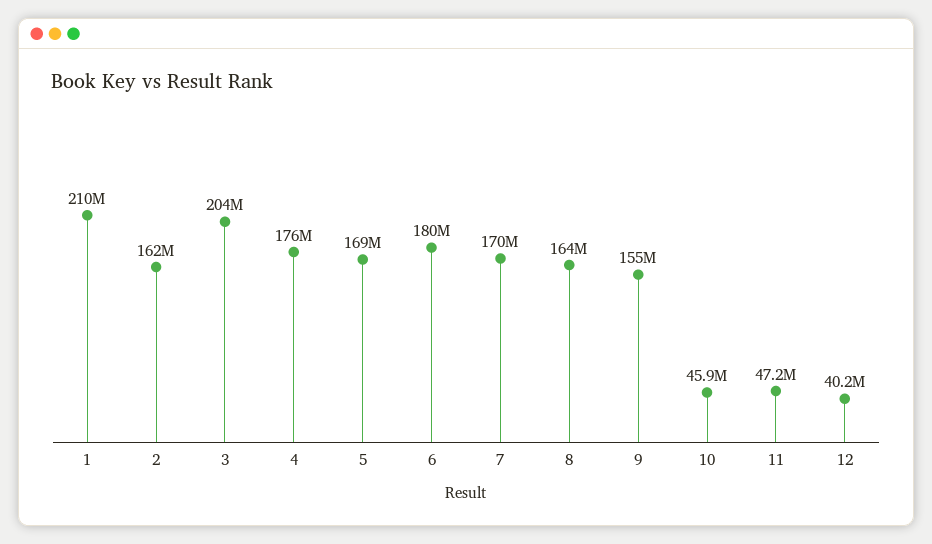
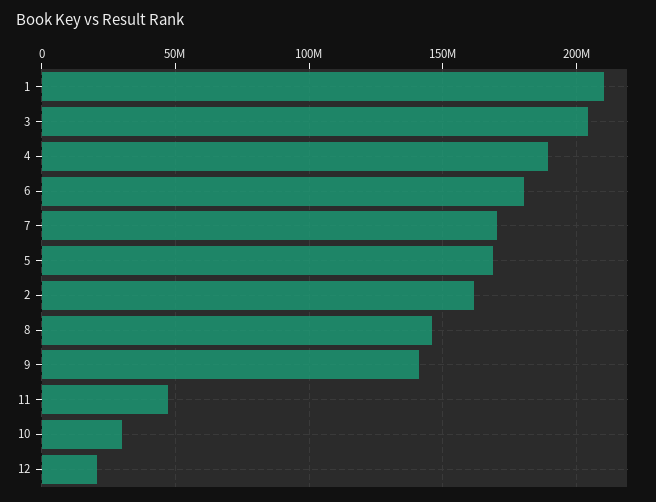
4: 176000000 -> 190000000
8: 164000000 -> 145000000
9: 155000000 -> 140000000
10: 45900000 -> 30000000
12: 40200000 -> 20000000

